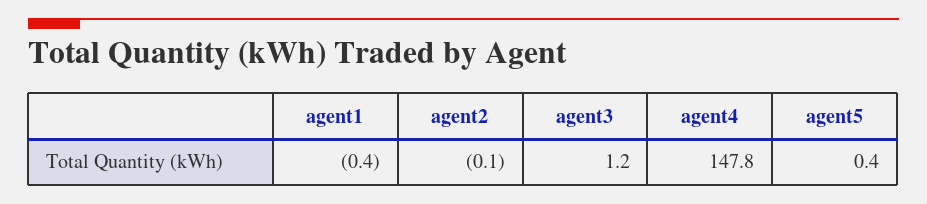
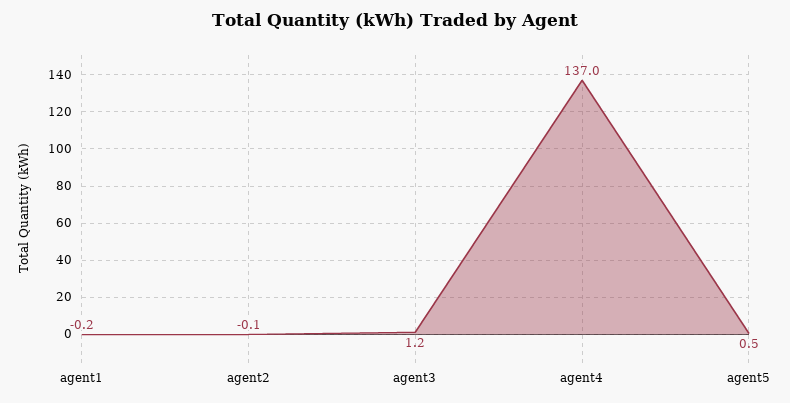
agent1: -0.4 -> -0.2
agent4: 147.8 -> 137
agent5: 0.4 -> 0.5

